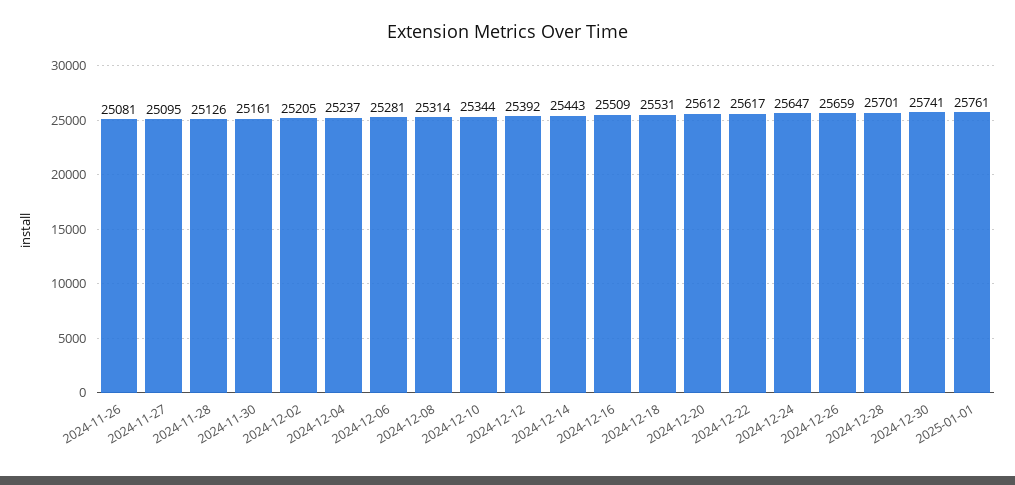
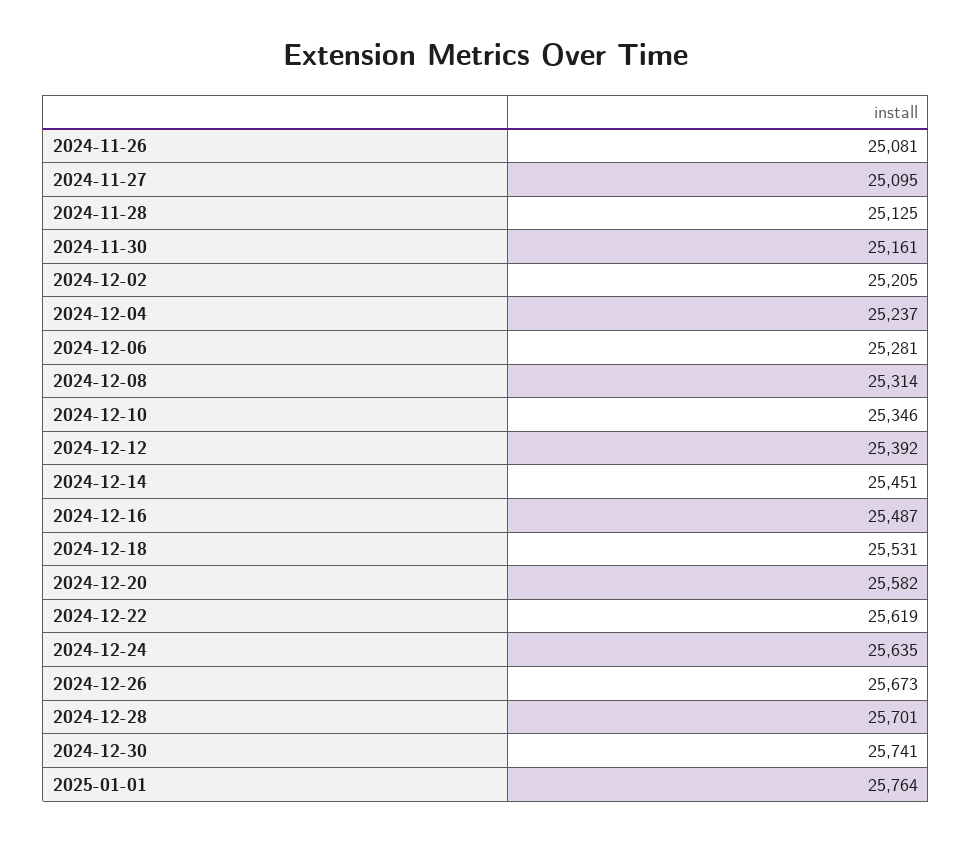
2024-11-28: 25126 -> 25125
2024-12-10: 25344 -> 25346
2024-12-14: 25443 -> 25451
2024-12-16: 25509 -> 25487
2024-12-20: 25612 -> 25582
2024-12-22: 25617 -> 25619
2024-12-24: 25647 -> 25635
2024-12-26: 25659 -> 25673
2025-01-01: 25761 -> 25764

